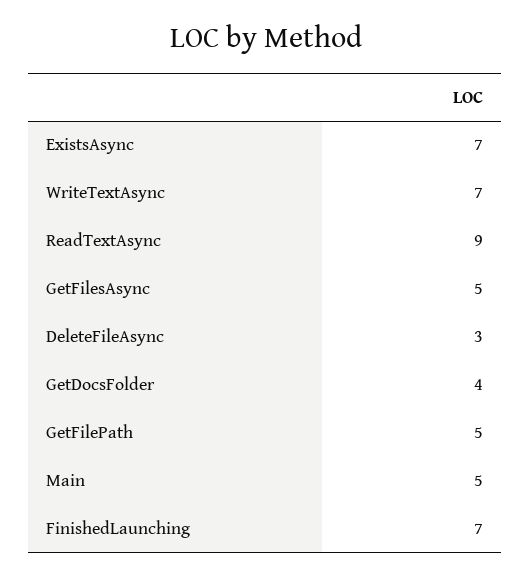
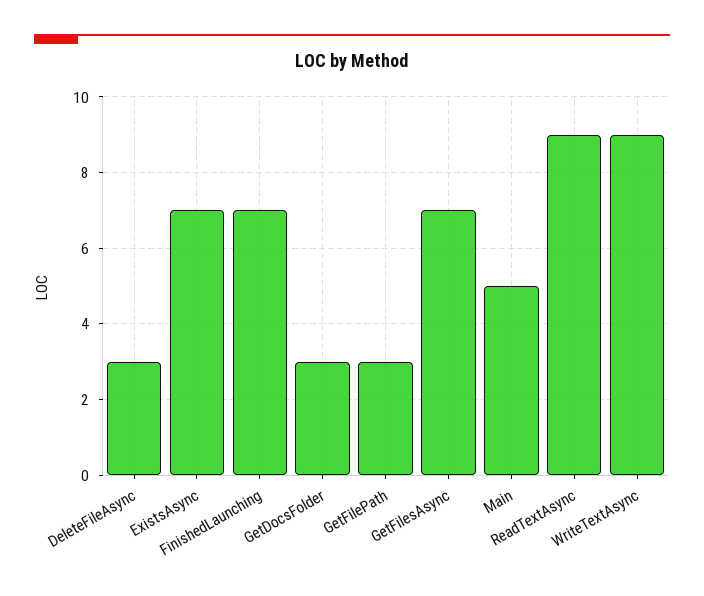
WriteTextAsync: 7 -> 9
GetFilesAsync: 5 -> 7
GetDocsFolder: 4 -> 3
GetFilePath: 5 -> 3

